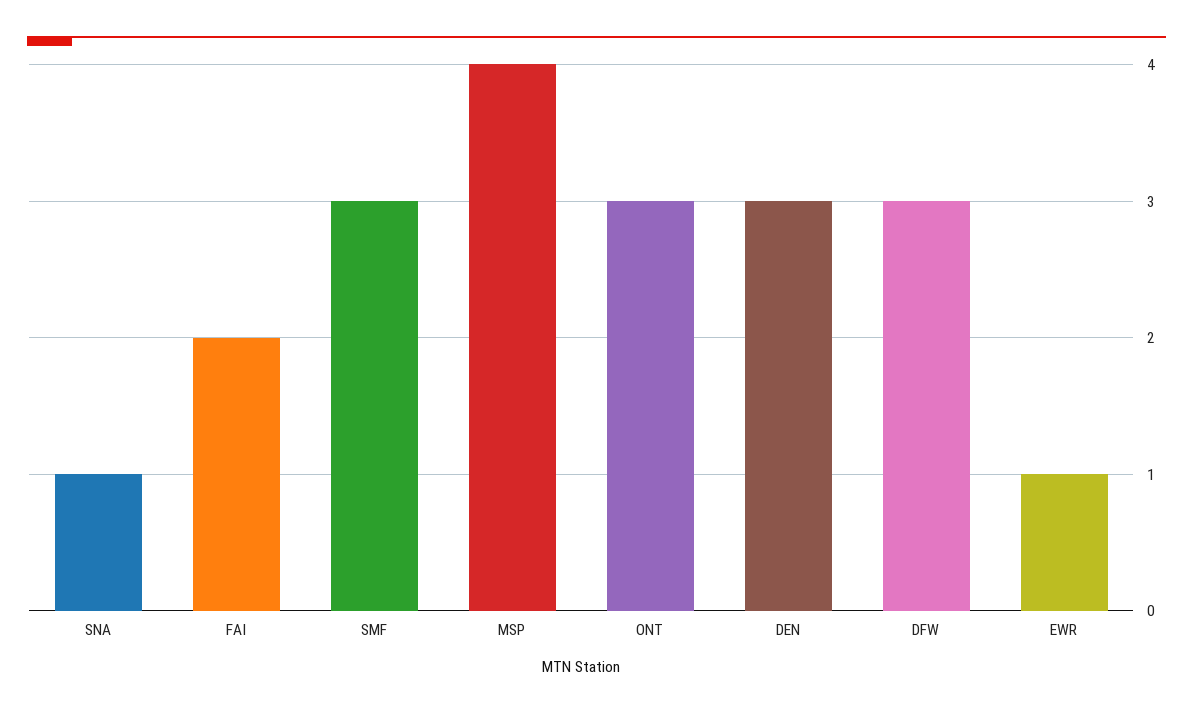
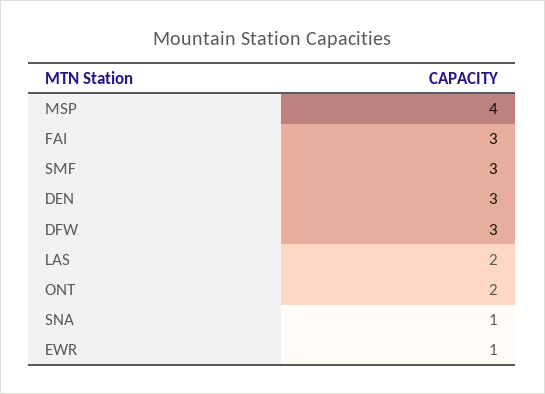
FAI: 2 -> 3
ONT: 3 -> 2
LAS: none -> 2

